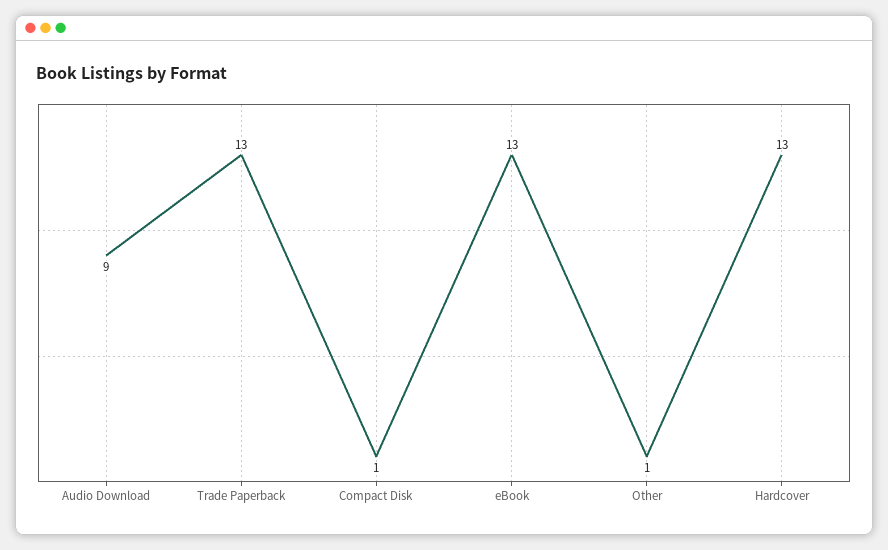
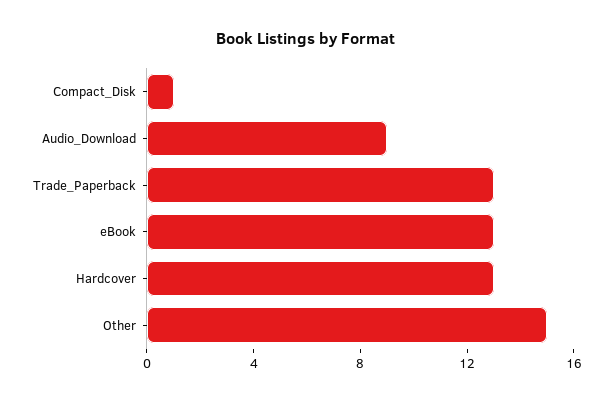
Other: 1 -> 15

